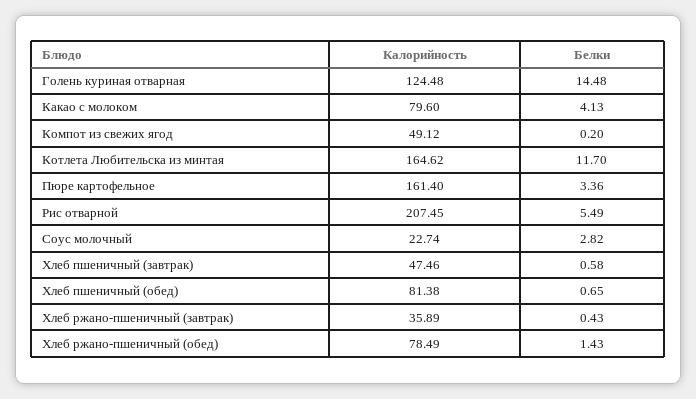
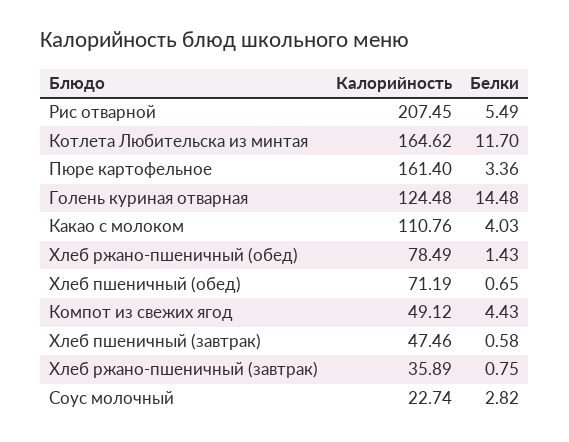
Калорийность, Какао с молоком: 79.6 -> 110.76
Белки, Какао с молоком: 4.13 -> 4.03
Белки, Компот из свежих ягод: 0.2 -> 4.43
Калорийность, Хлеб пшеничный (обед): 81.38 -> 71.19
Белки, Хлеб ржано-пшеничный (завтрак): 0.43 -> 0.75

